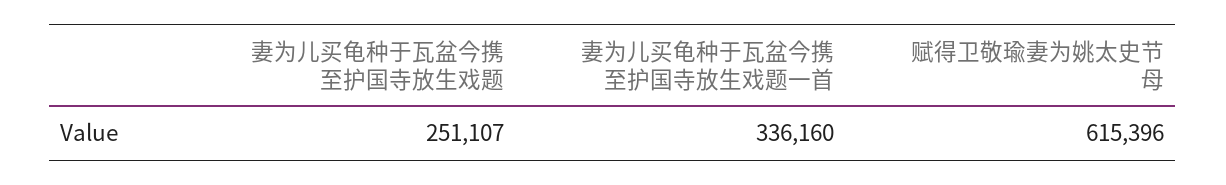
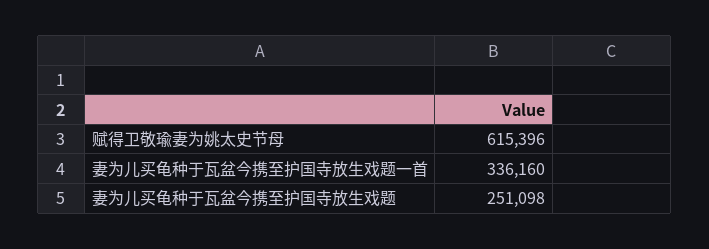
妻为儿买龟种于瓦盆今携至护国寺放生戏题: 251107 -> 251098

